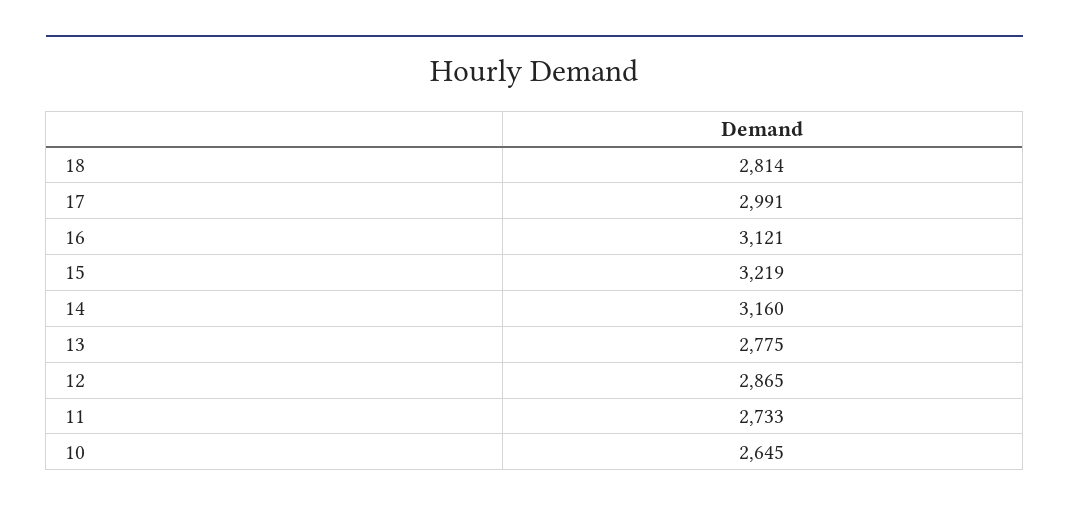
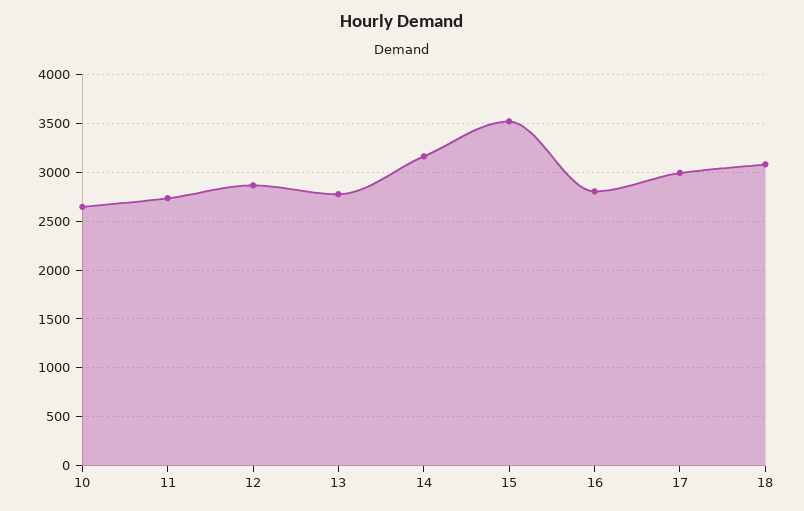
18: 2814 -> 3100
16: 3121 -> 2800
15: 3219 -> 3500

